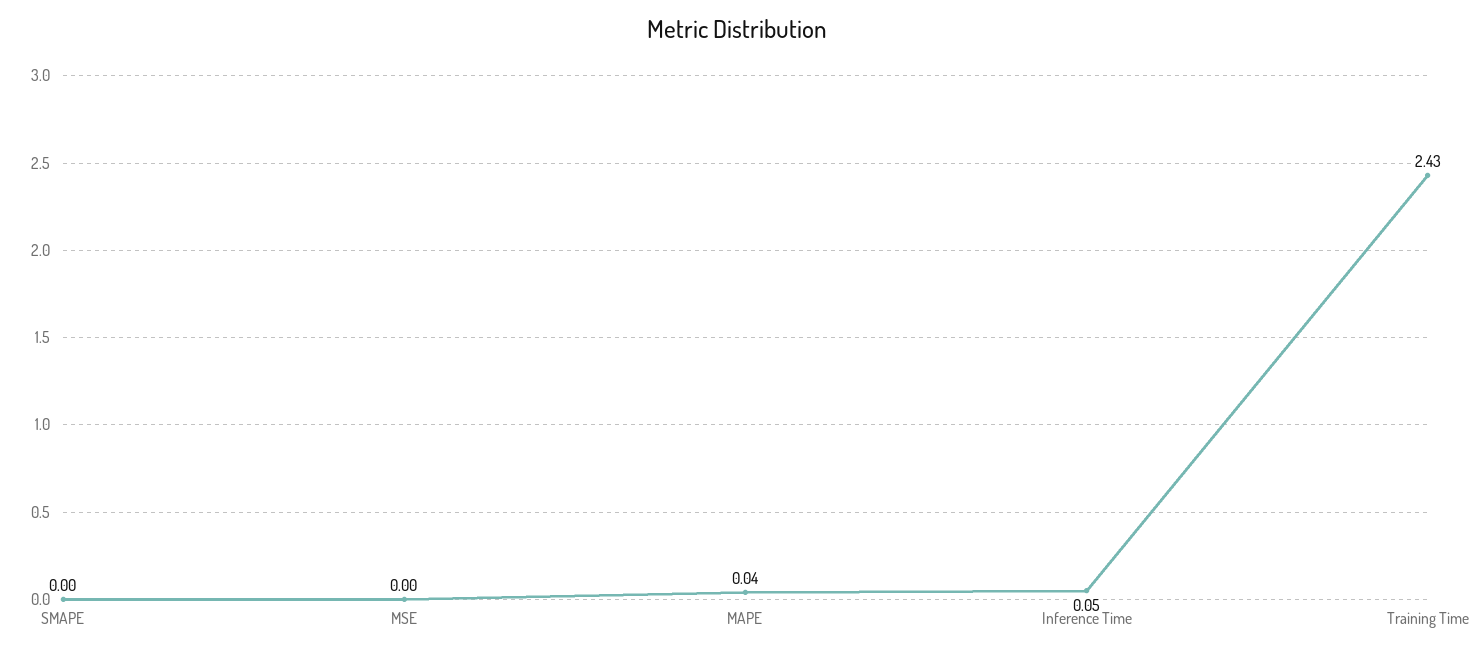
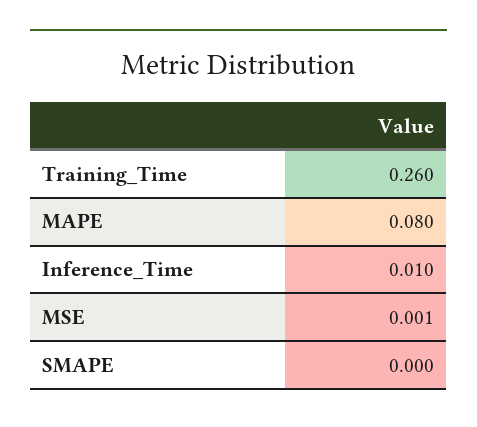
MAPE: 0.04 -> 0.08
Inference Time: 0.05 -> 0.01
Training Time: 2.43 -> 0.26

